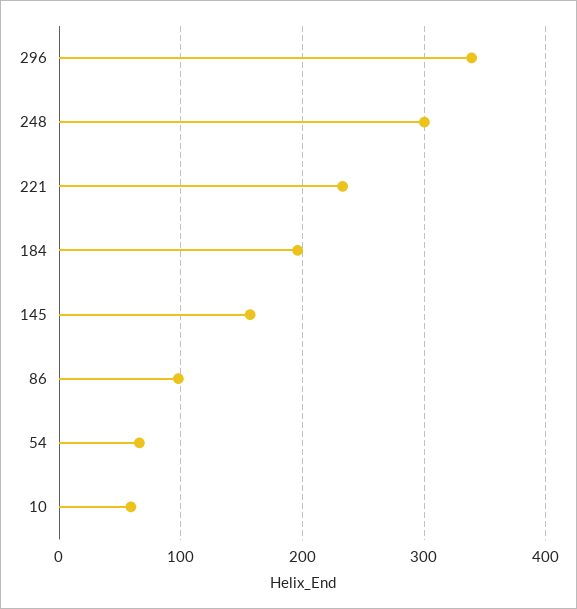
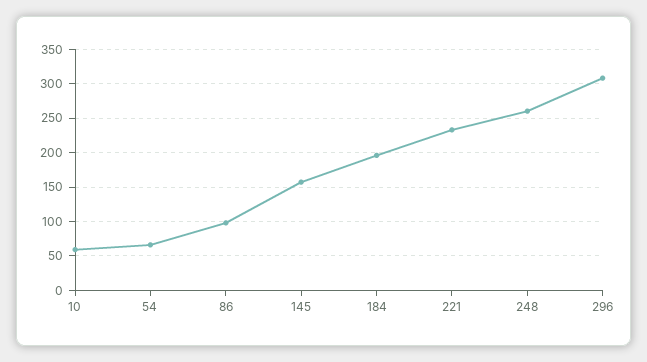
296: 340 -> 310
248: 300 -> 260

